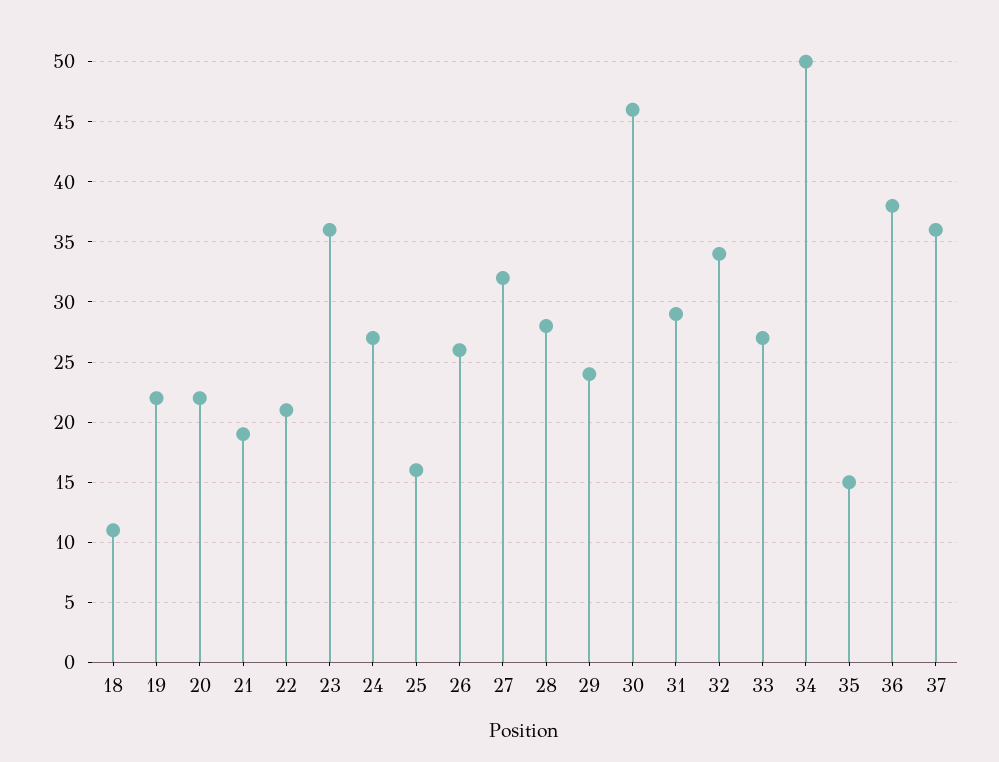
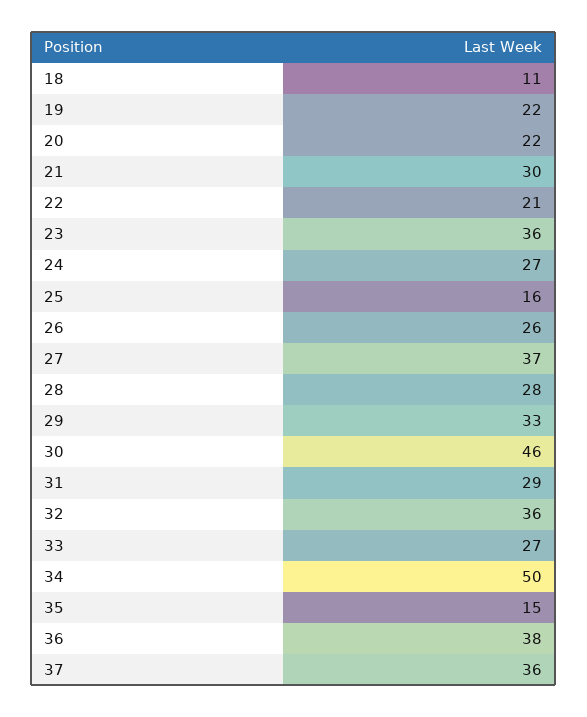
21: 19 -> 30
27: 32 -> 37
29: 24 -> 33
32: 34 -> 36

